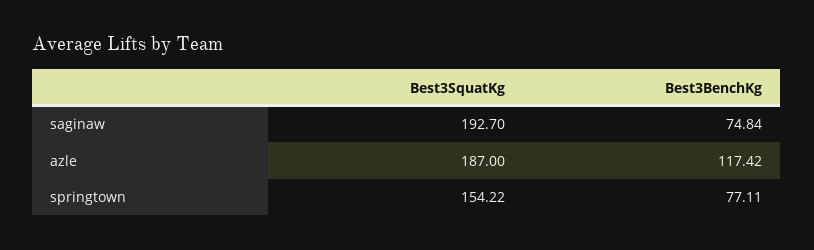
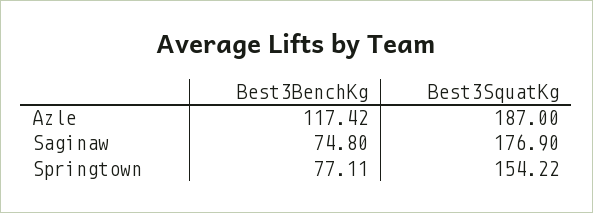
Best3SquatKg, saginaw: 192.7 -> 176.9
Best3BenchKg, saginaw: 74.84 -> 74.8

